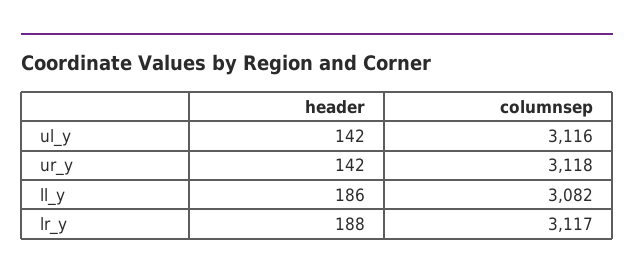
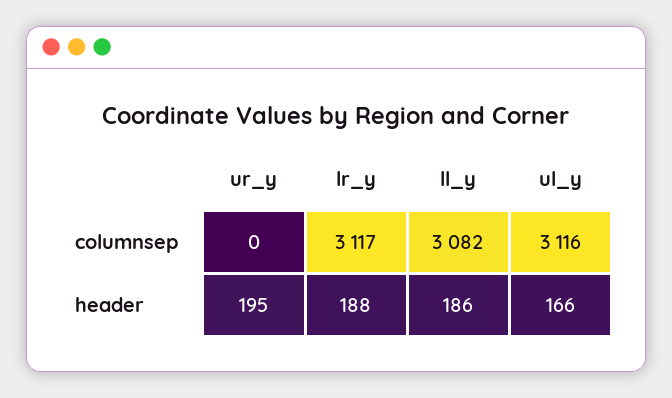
header, ul_y: 142 -> 166
header, ur_y: 142 -> 195
columnsep, ur_y: 3118 -> 0

